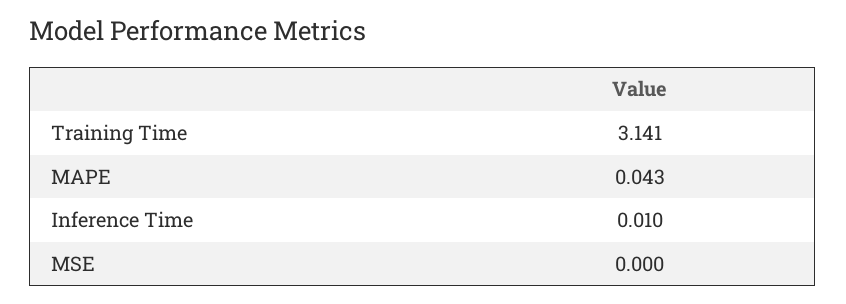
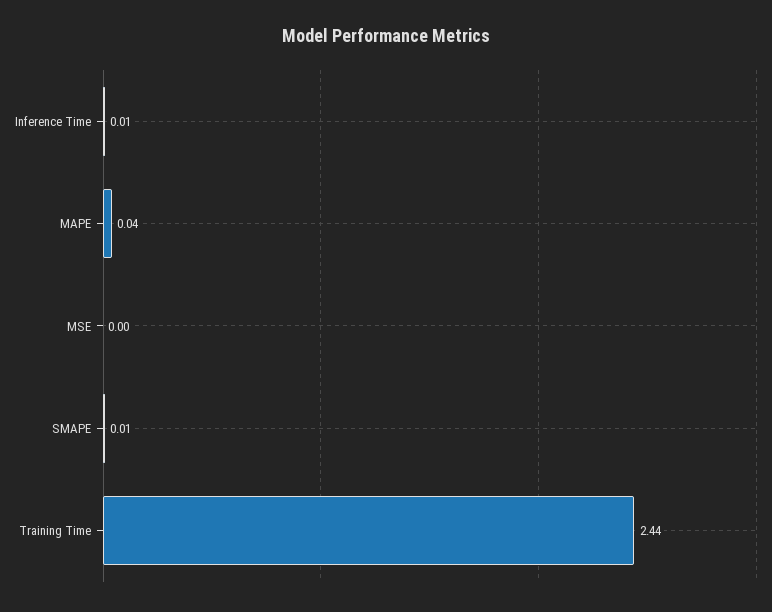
Training Time: 3.141 -> 2.44
SMAPE: none -> 0.01

